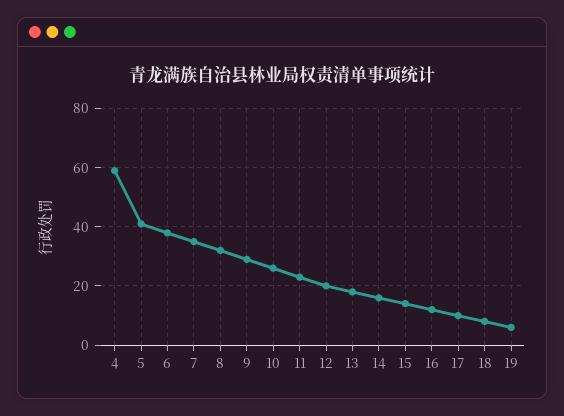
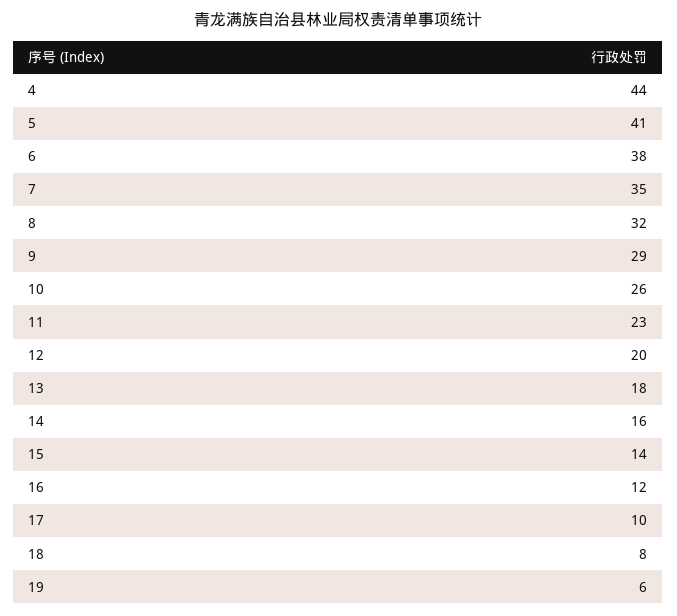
4: 60 -> 44

